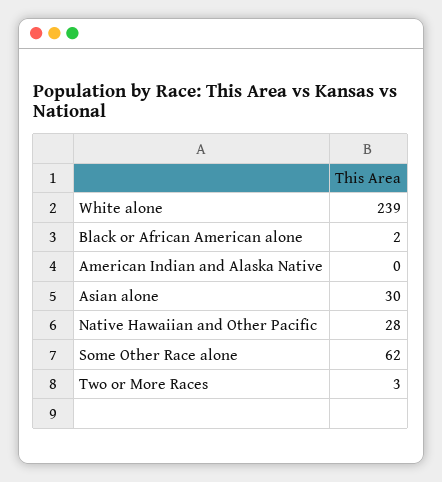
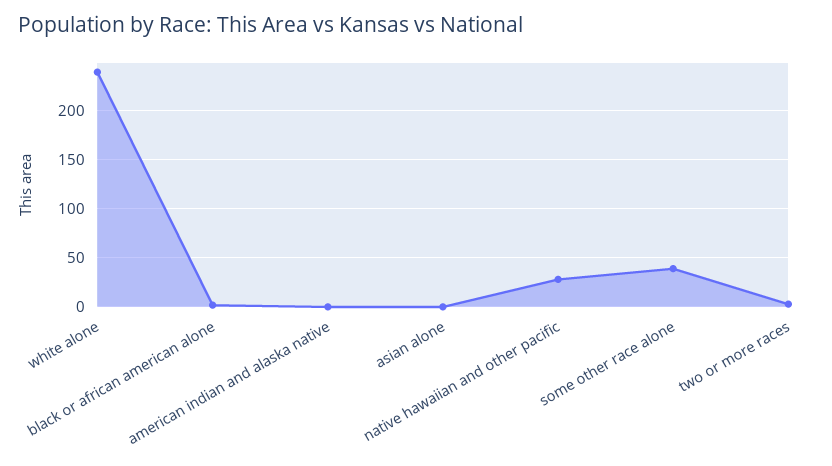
Asian alone: 30 -> 0
Some Other Race alone: 62 -> 40

